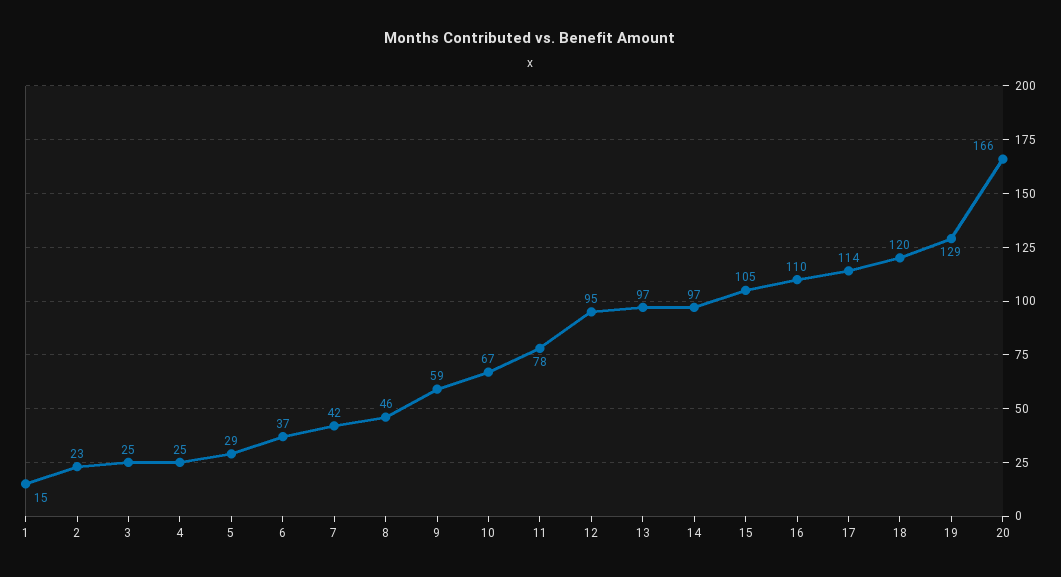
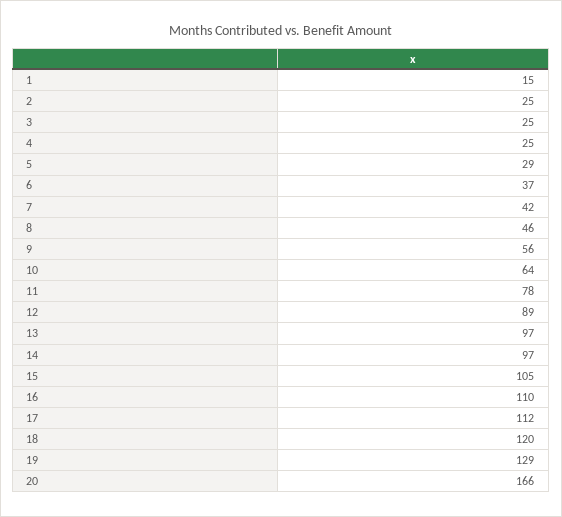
2: 23 -> 25
9: 59 -> 56
10: 67 -> 64
12: 95 -> 89
17: 114 -> 112

